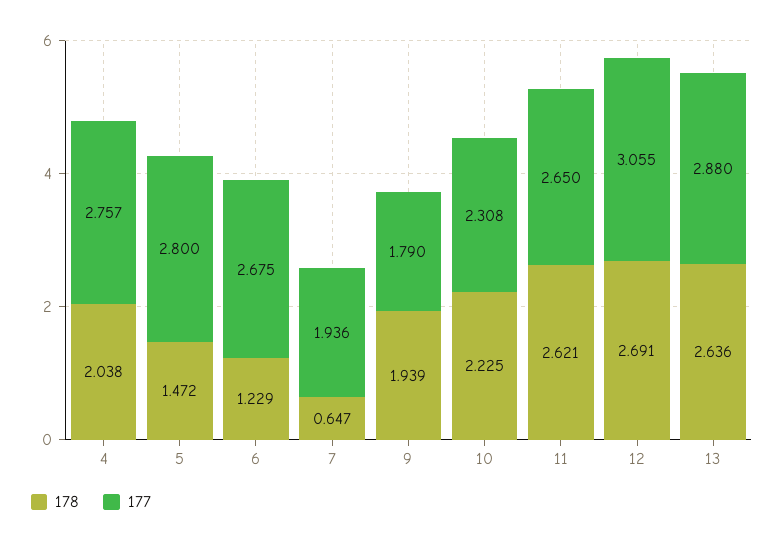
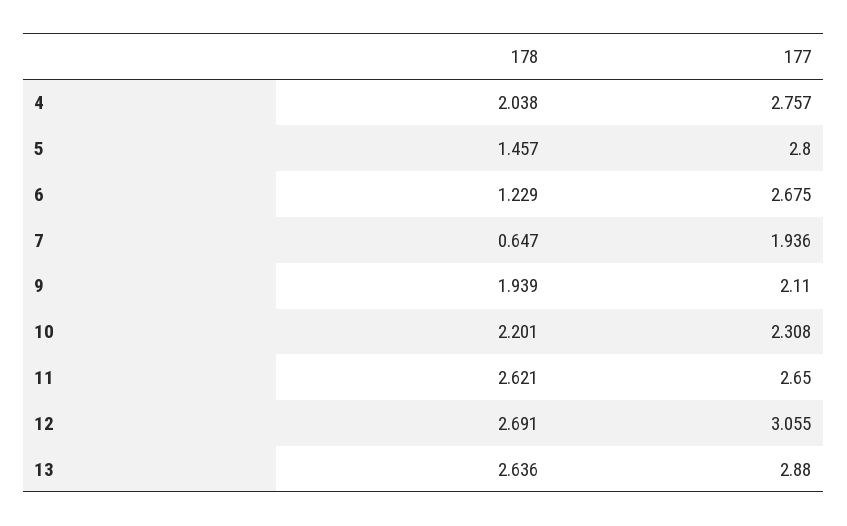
178, 5: 1.472 -> 1.457
177, 9: 1.79 -> 2.11
178, 10: 2.225 -> 2.201

